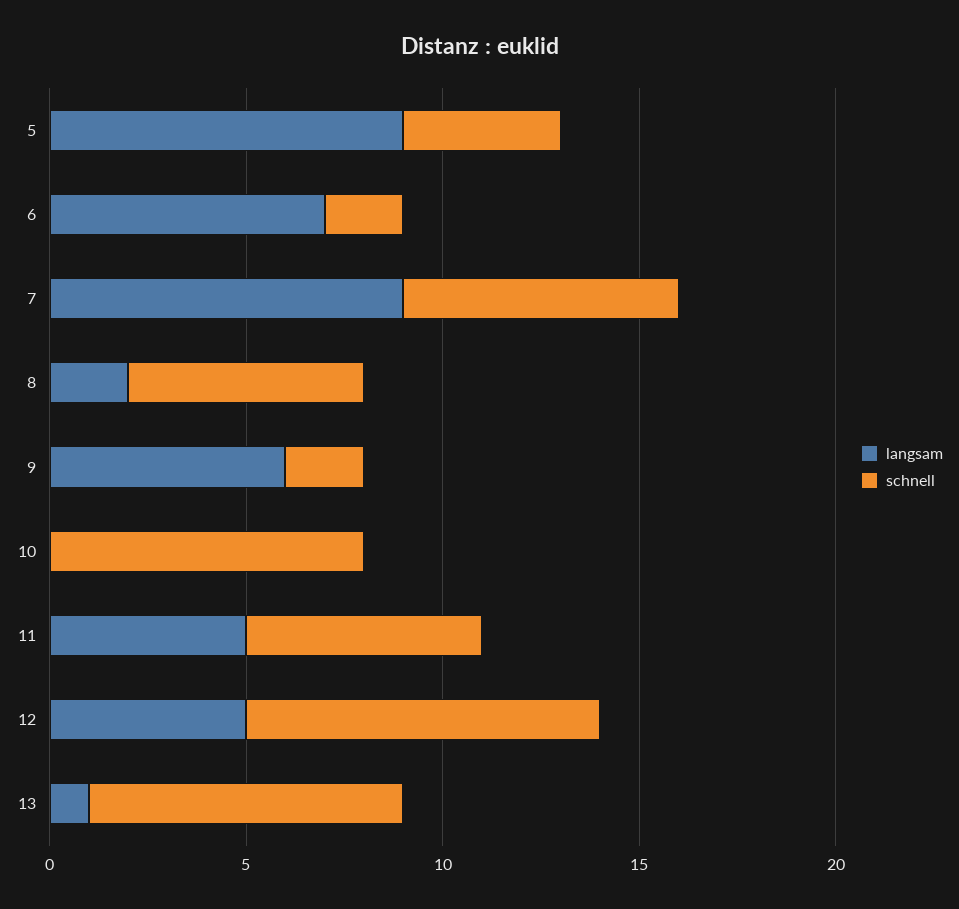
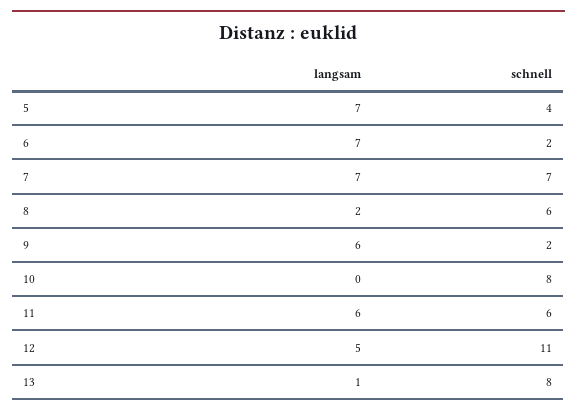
langsam, 5: 9 -> 7
langsam, 7: 9 -> 7
langsam, 11: 5 -> 6
schnell, 12: 9 -> 11

